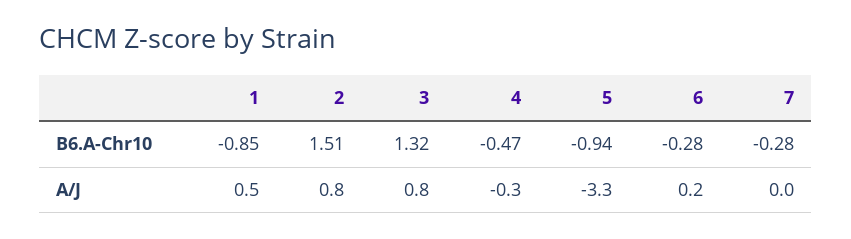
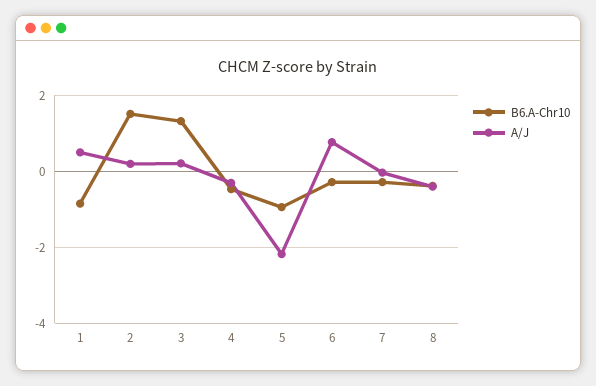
A/J, 2: 0.8 -> 0.2
A/J, 3: 0.8 -> 0.2
A/J, 5: -3.3 -> -2.2
A/J, 6: 0.2 -> 0.8
B6.A-Chr10, 8: none -> -0.4
A/J, 8: none -> -0.4

